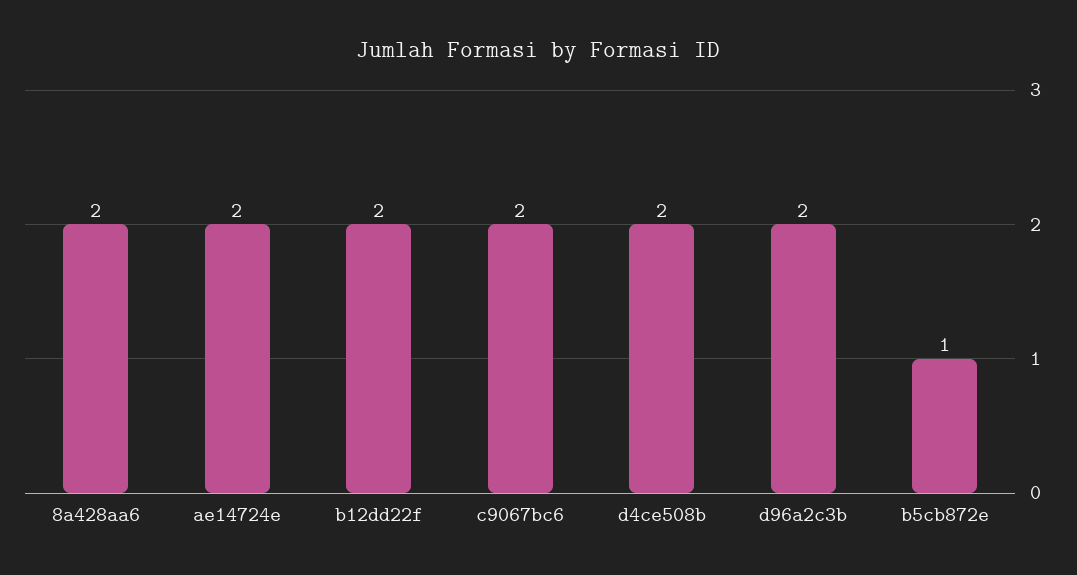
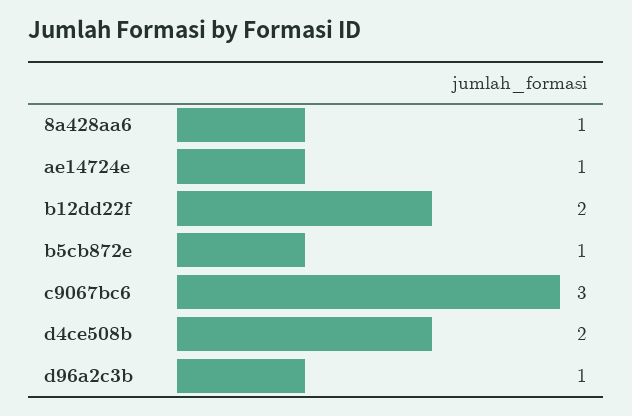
8a428aa6: 2 -> 1
ae14724e: 2 -> 1
c9067bc6: 2 -> 3
d96a2c3b: 2 -> 1

